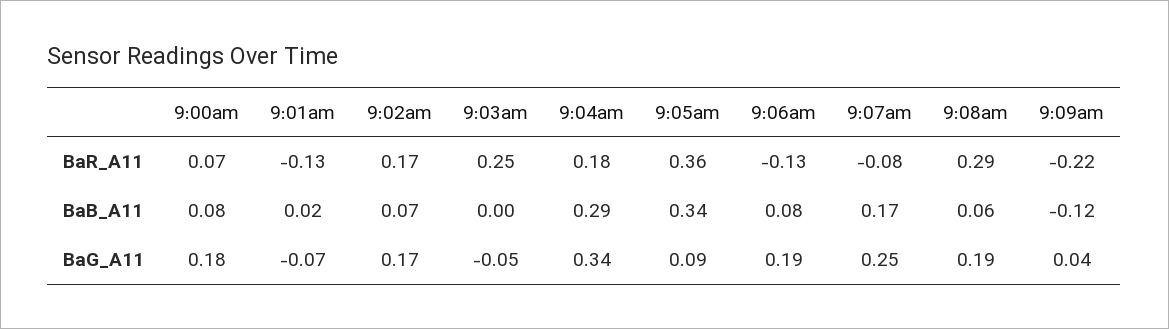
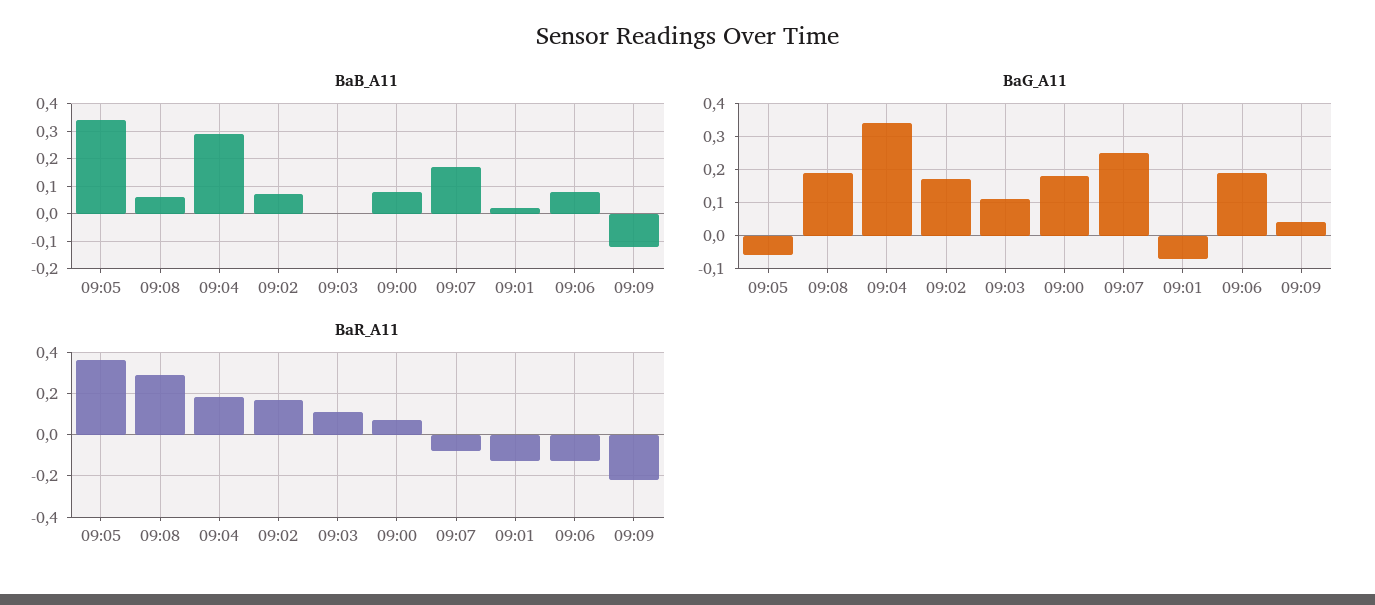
BaR_A11, 9:03am: 0.25 -> 0.1
BaG_A11, 9:03am: -0.05 -> 0.1
BaG_A11, 9:05am: 0.09 -> -0.05

